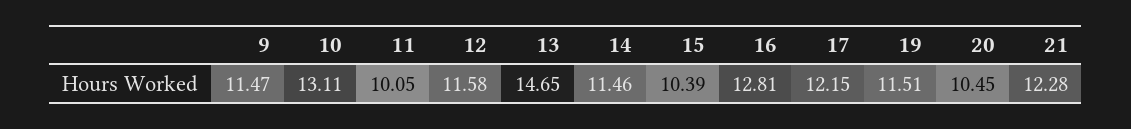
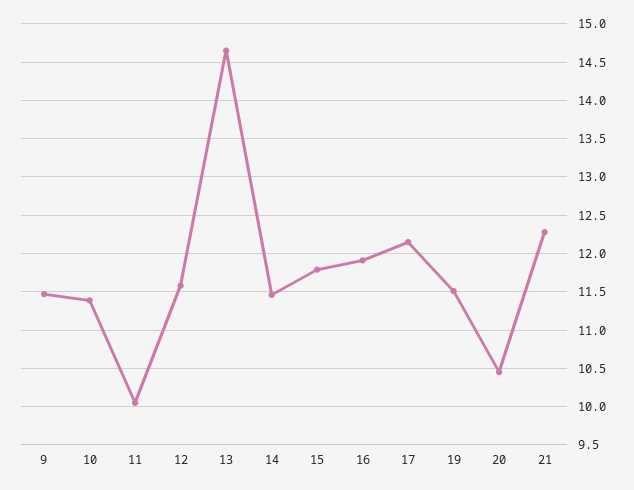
10: 13.11 -> 11.4
15: 10.39 -> 11.8
16: 12.81 -> 11.9

